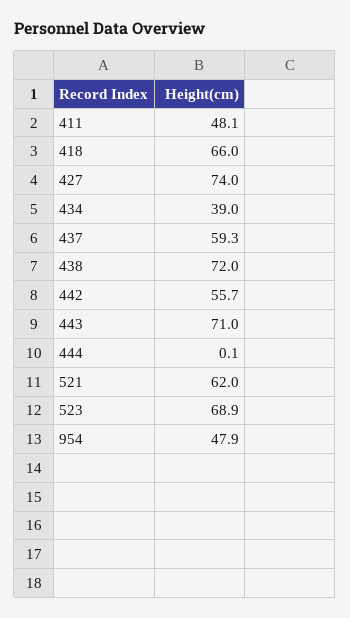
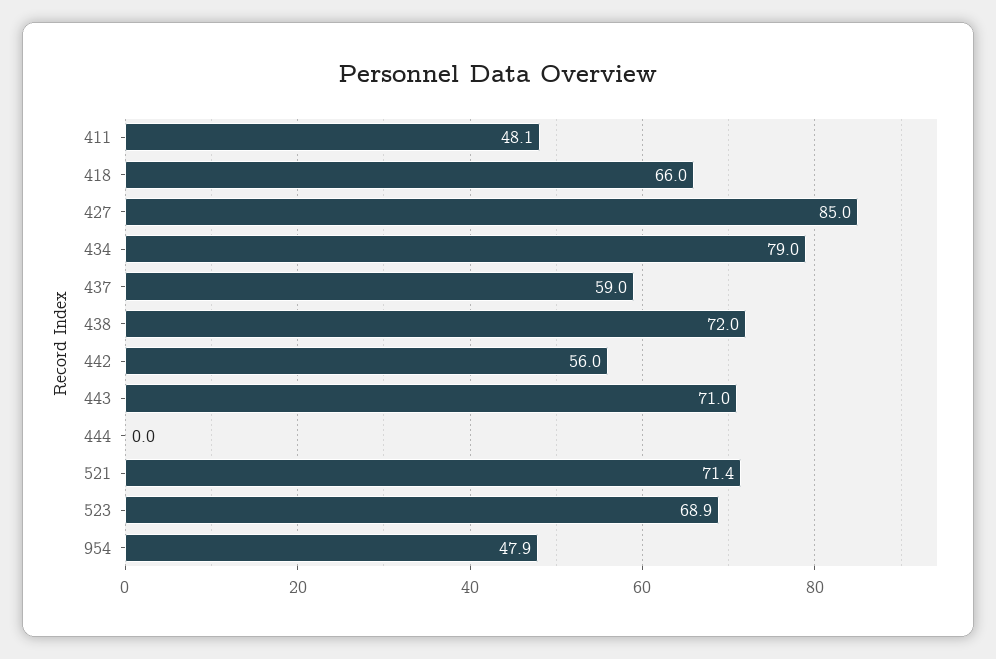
427: 74 -> 85
434: 39 -> 79
437: 59.3 -> 59
442: 55.7 -> 56
444: 0.1 -> 0
521: 62 -> 71.4

